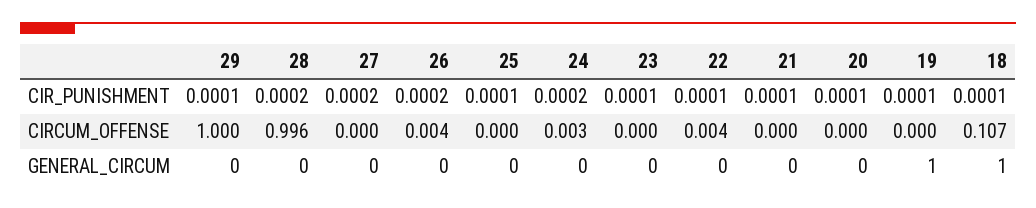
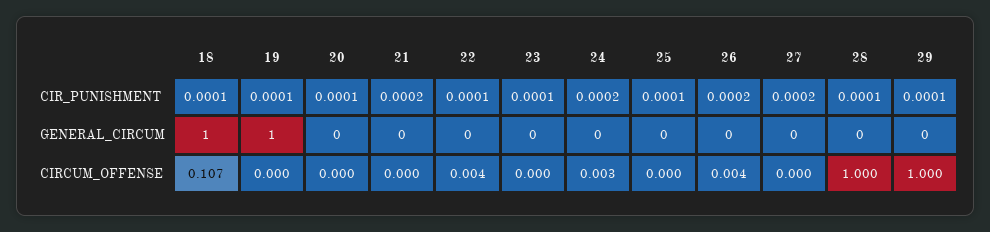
28, CIR_PUNISHMENT: 0.0002 -> 0.0001
21, CIR_PUNISHMENT: 0.0001 -> 0.0002
28, CIRCUM_OFFENSE: 0.996 -> 1

